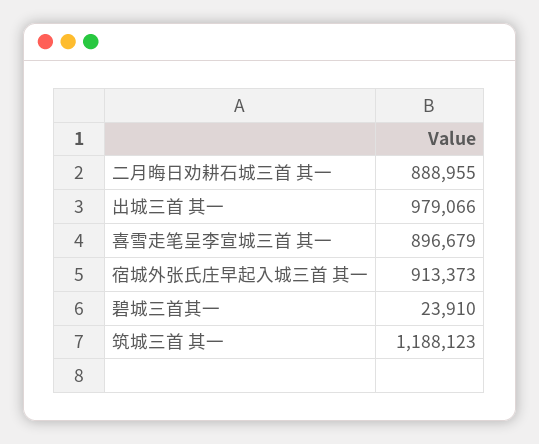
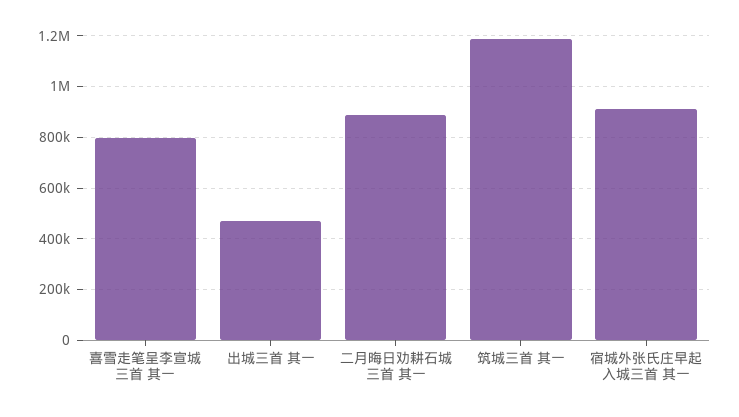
出城三首 其一: 979066 -> 475000
喜雪走笔呈李宣城三首 其一: 896679 -> 800000
碧城三首其一: 23910 -> none

